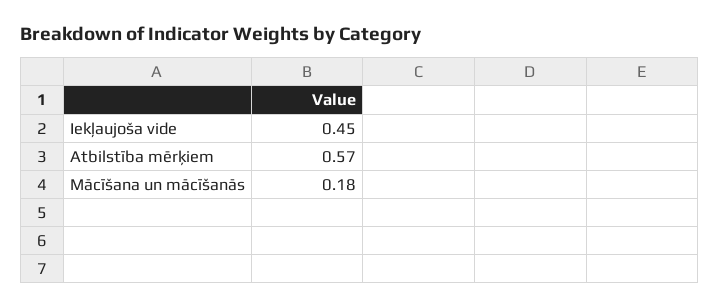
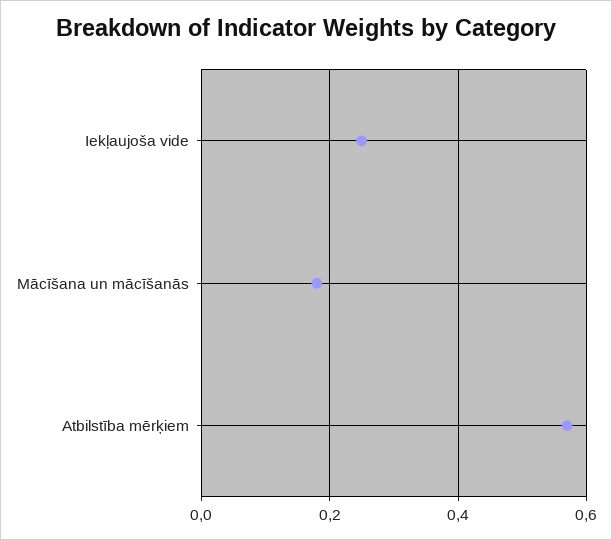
Iekļaujoša vide: 0.45 -> 0.25

